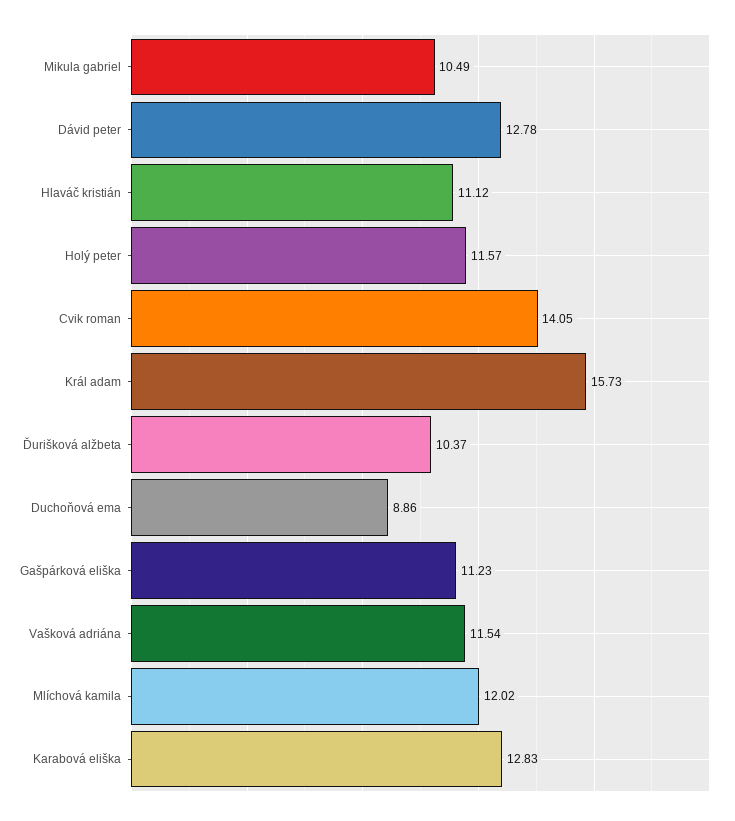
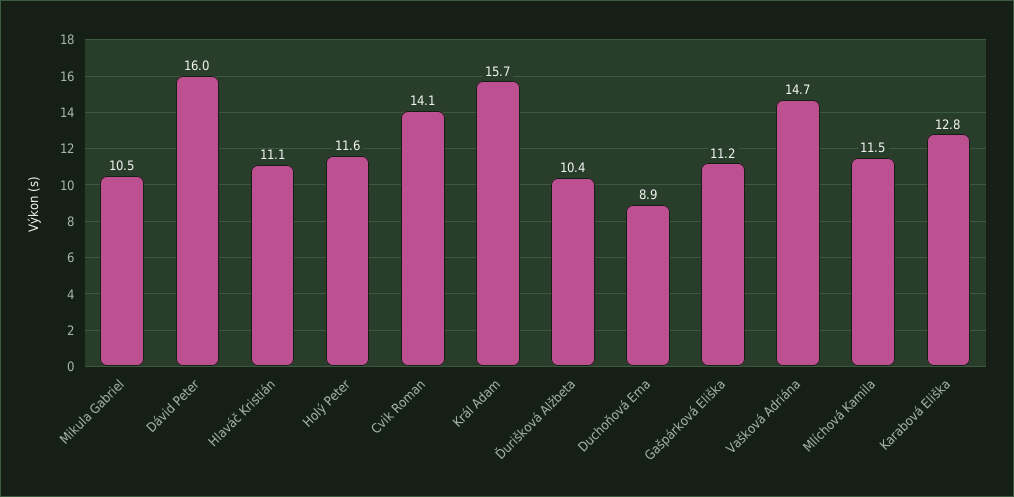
Dávid peter: 12.78 -> 16
Vašková adriána: 11.54 -> 14.7
Mlíchová kamila: 12.02 -> 11.5

